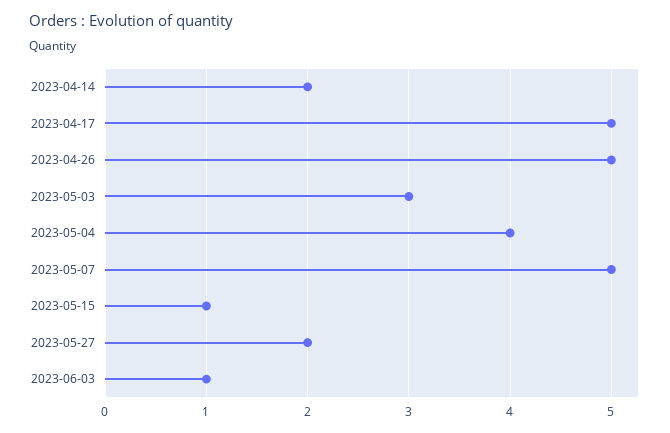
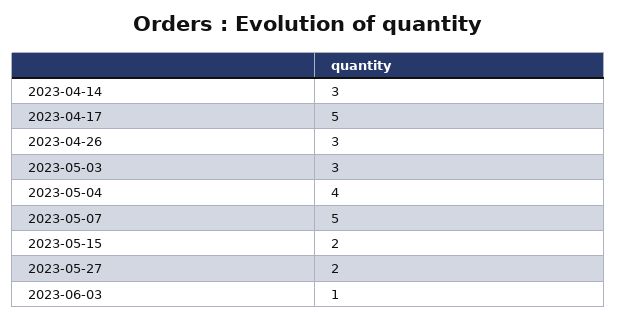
2023-04-14: 2 -> 3
2023-04-26: 5 -> 3
2023-05-15: 1 -> 2

